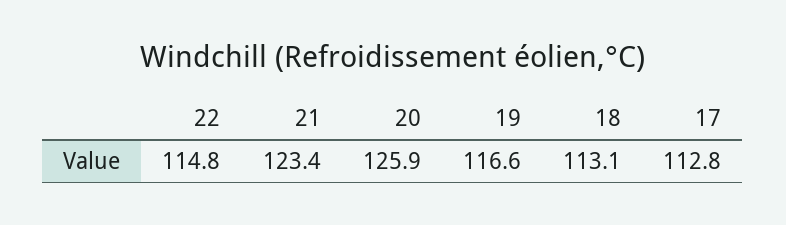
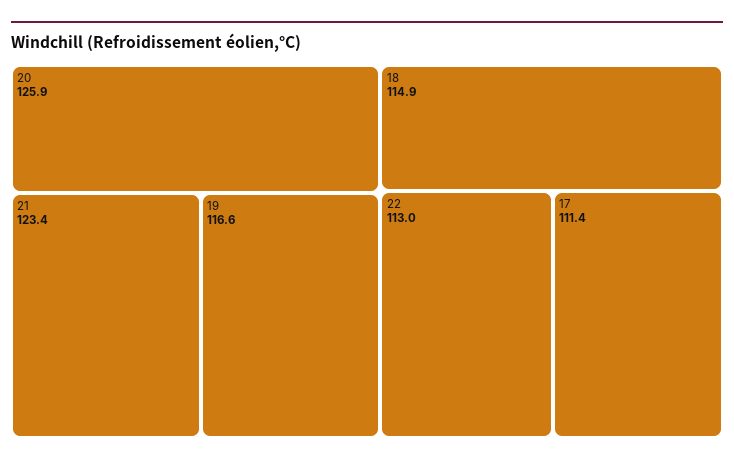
22: 114.8 -> 113
18: 113.1 -> 114.9
17: 112.8 -> 111.4

